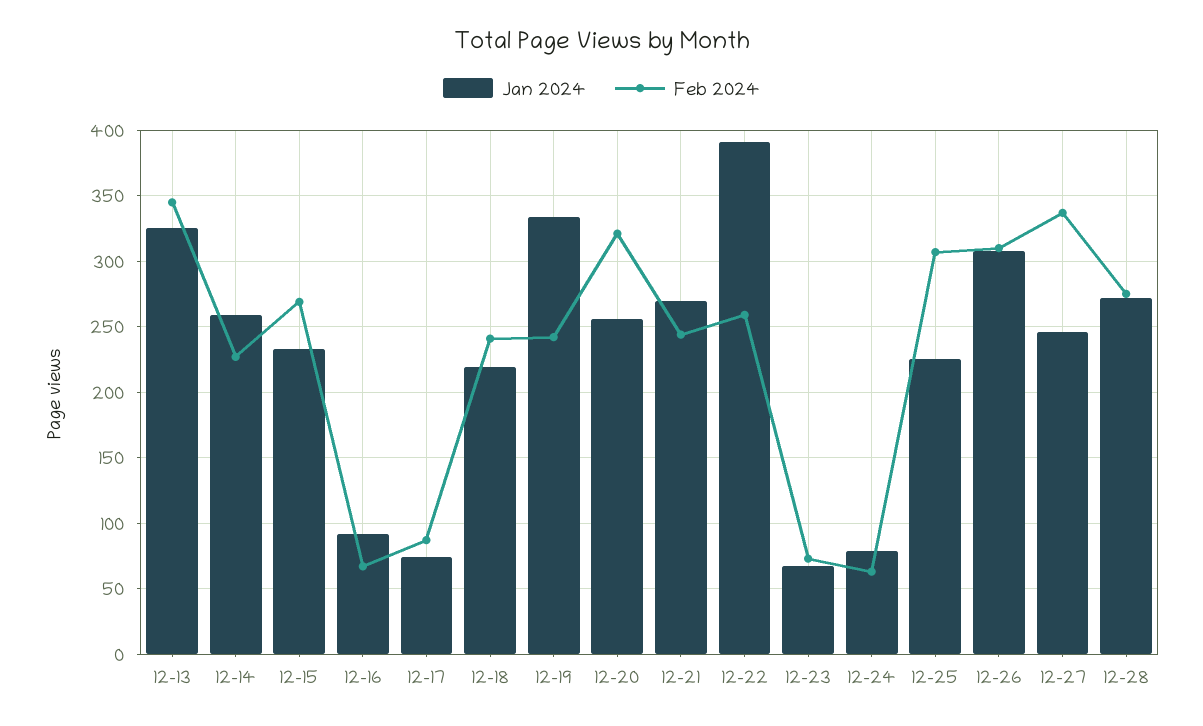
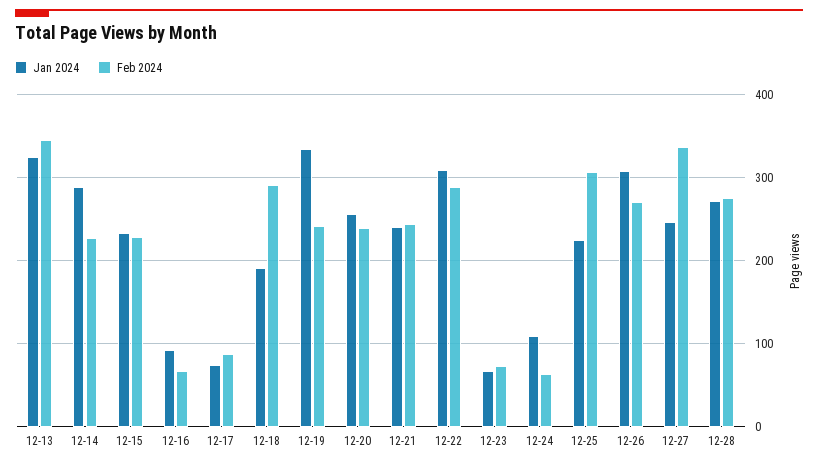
Jan 2024, 12-14: 260 -> 290
Feb 2024, 12-15: 270 -> 230
Jan 2024, 12-18: 220 -> 190
Feb 2024, 12-18: 240 -> 290
Feb 2024, 12-20: 320 -> 240
Jan 2024, 12-21: 270 -> 240
Jan 2024, 12-22: 390 -> 310
Feb 2024, 12-22: 260 -> 290
Jan 2024, 12-24: 80 -> 110
Feb 2024, 12-26: 310 -> 270

